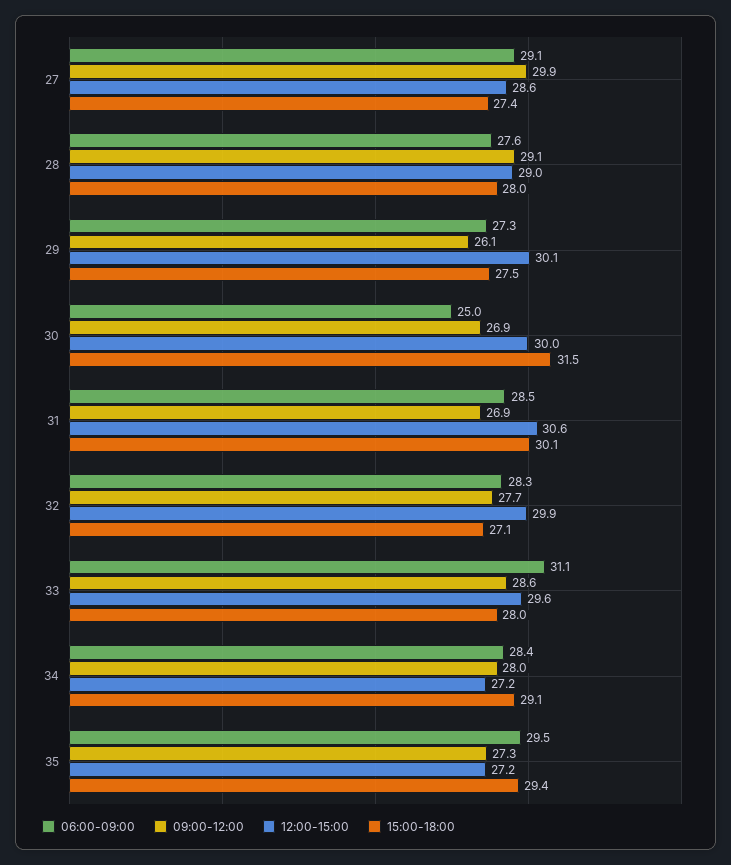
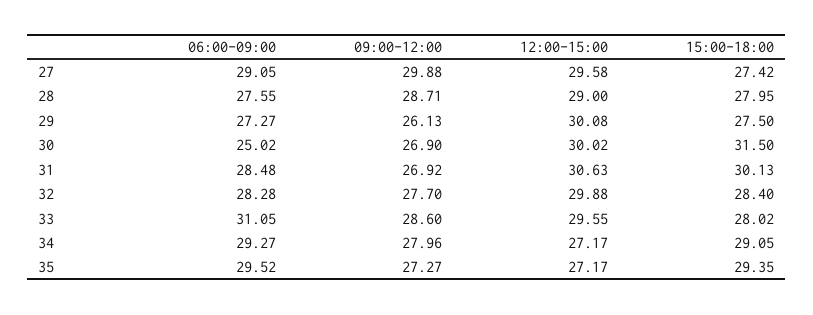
12:00-15:00, 27: 28.6 -> 29.58
09:00-12:00, 28: 29.1 -> 28.71
15:00-18:00, 32: 27.1 -> 28.4
06:00-09:00, 34: 28.4 -> 29.27

